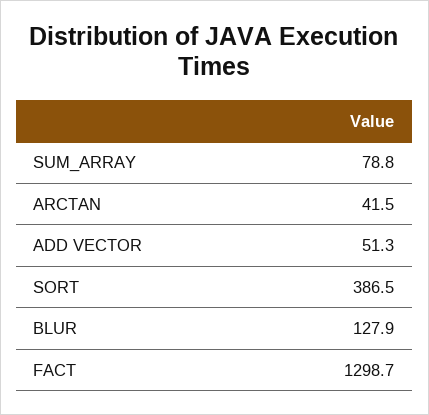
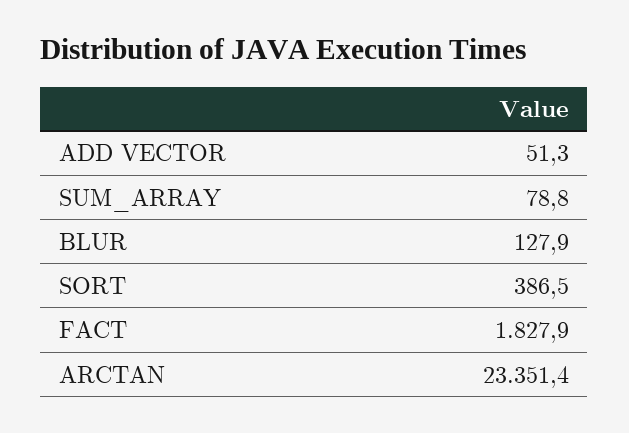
ARCTAN: 41.5 -> 23351.4
FACT: 1298.7 -> 1827.9

